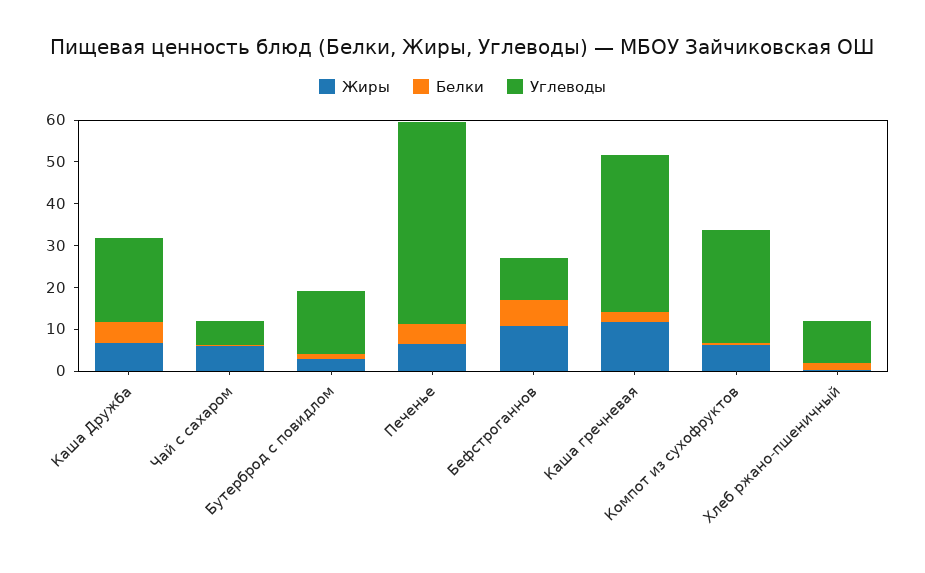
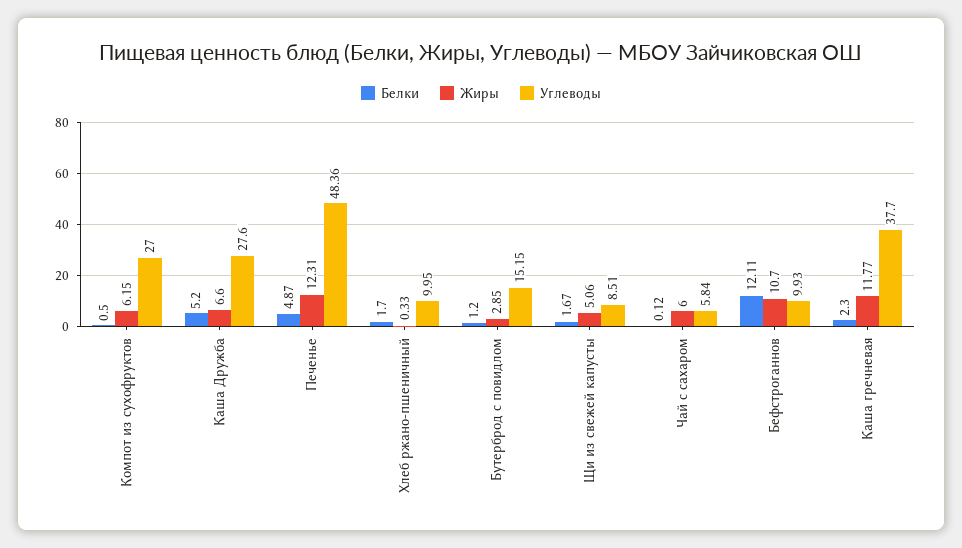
Углеводы, Каша Дружба: 20 -> 27.6
Жиры, Печенье: 6 -> 12.31
Белки, Бефстроганнов: 6 -> 12.11
Белки, Щи из свежей капусты: none -> 1.67
Жиры, Щи из свежей капусты: none -> 5.06
Углеводы, Щи из свежей капусты: none -> 8.51

